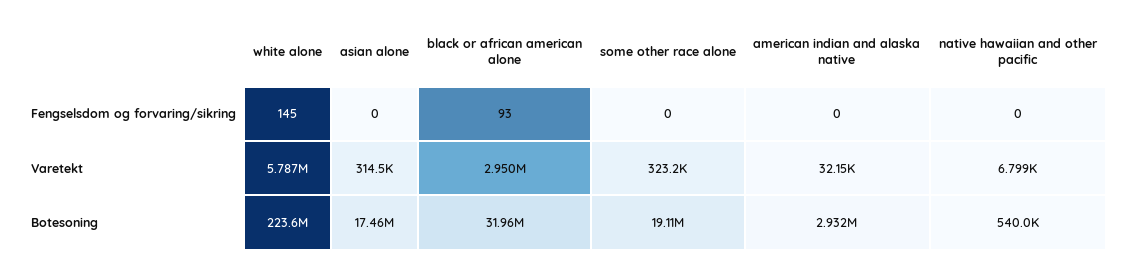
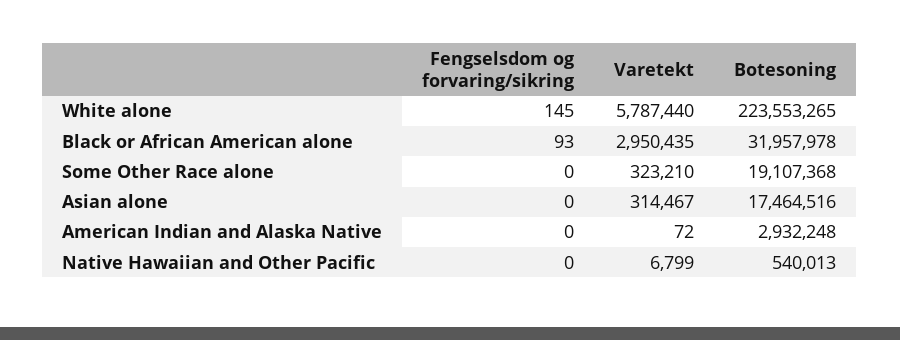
american indian and alaska native, Varetekt: 32150 -> 72

